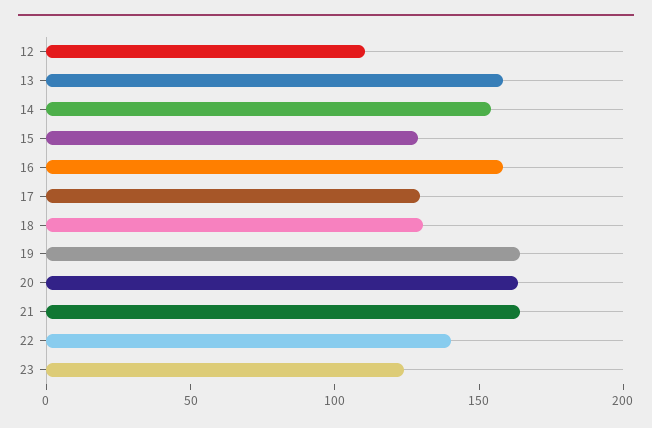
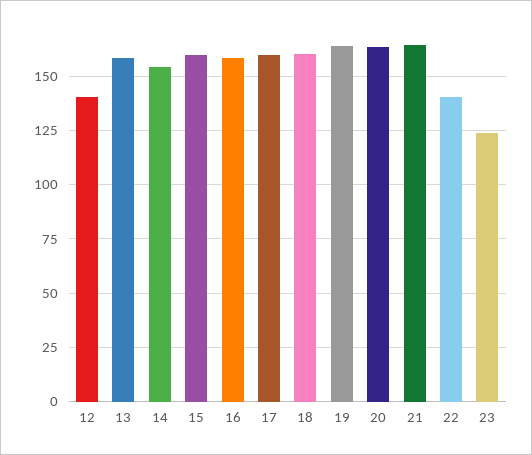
12: 110 -> 140
15: 130 -> 160
17: 130 -> 160
18: 130 -> 160

